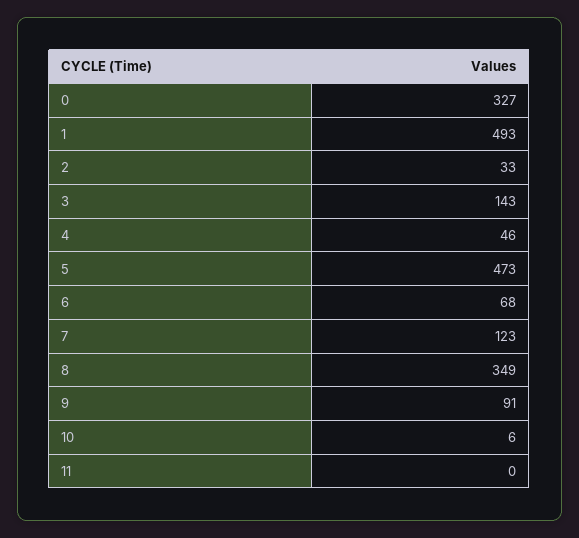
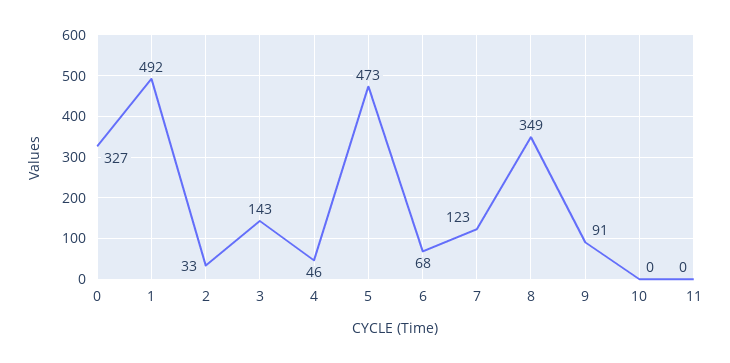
1: 493 -> 492
10: 6 -> 0

